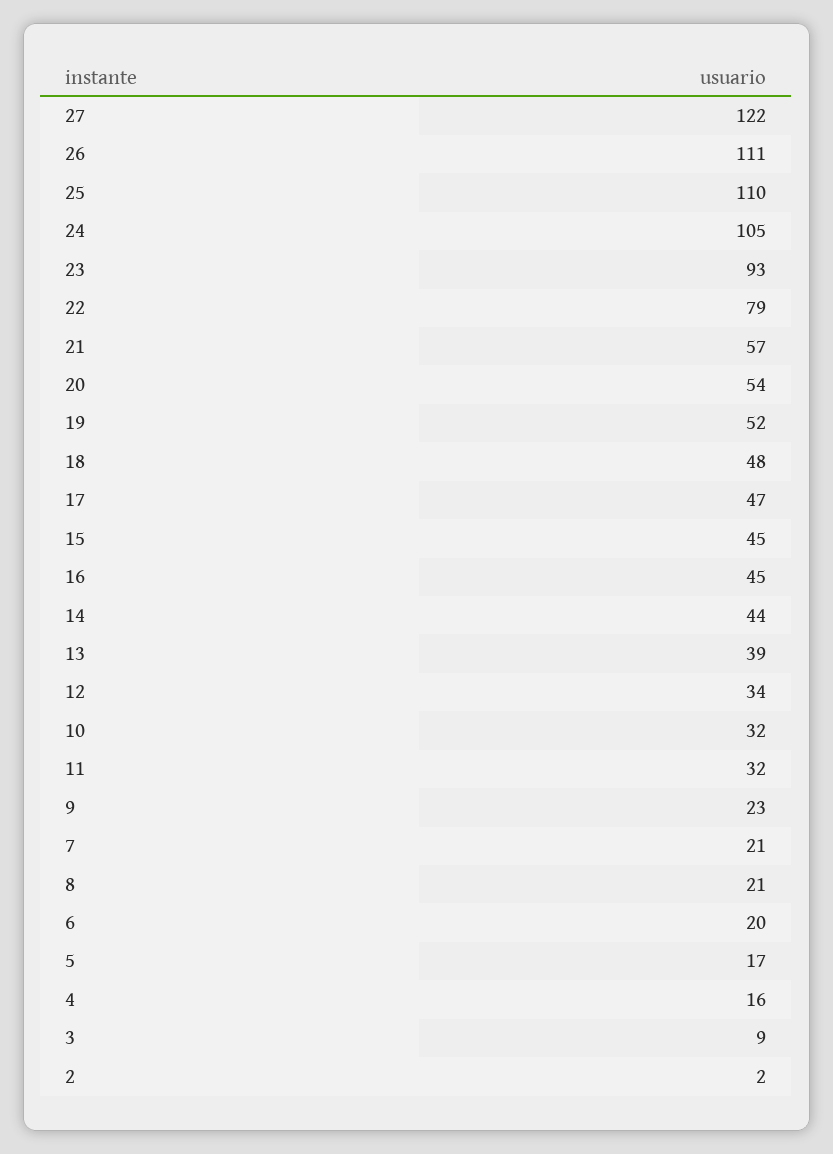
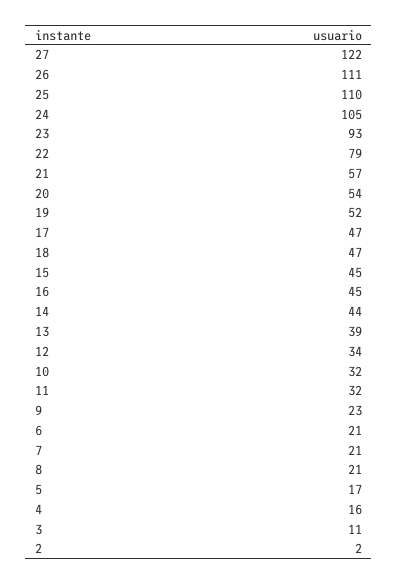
18: 48 -> 47
6: 20 -> 21
3: 9 -> 11

